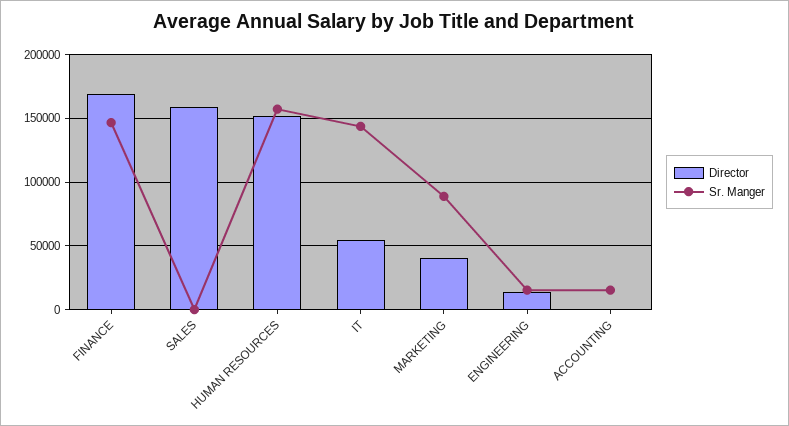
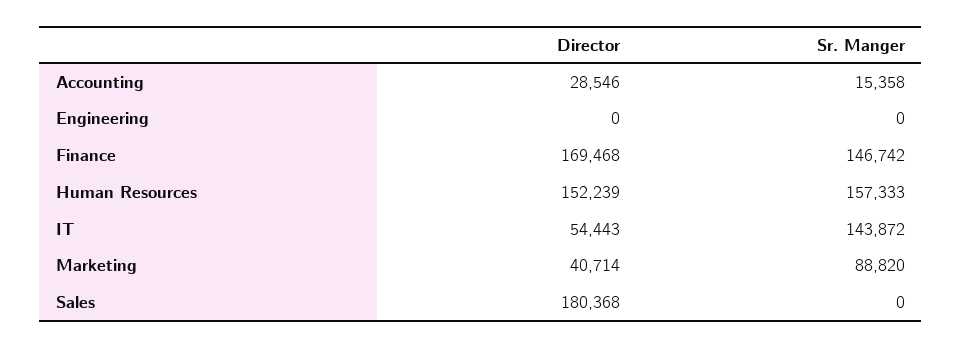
Director, SALES: 160000 -> 180368
Director, ENGINEERING: 15000 -> 0
Sr. Manger, ENGINEERING: 15000 -> 0
Director, ACCOUNTING: 0 -> 28546

